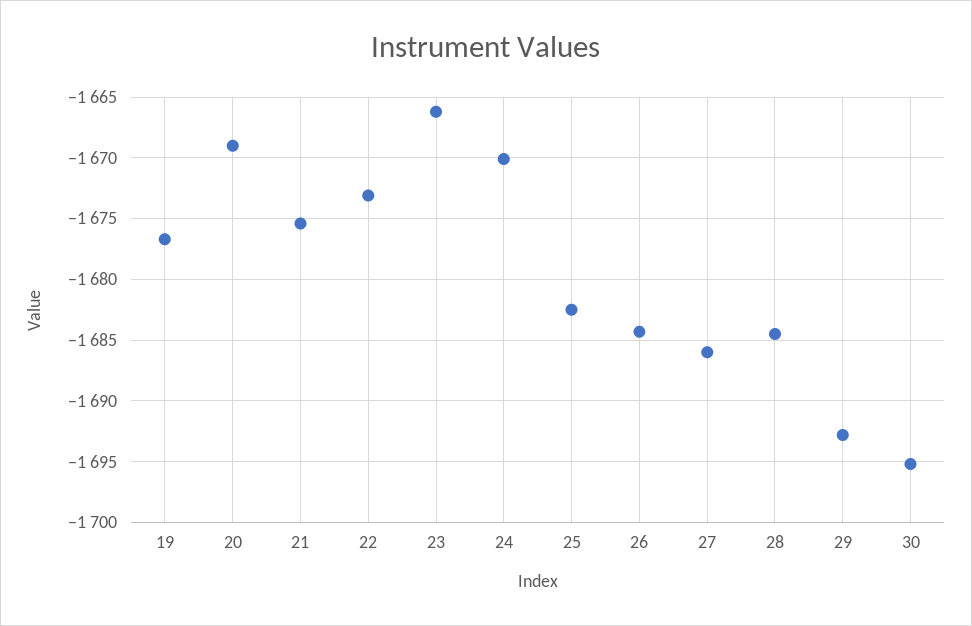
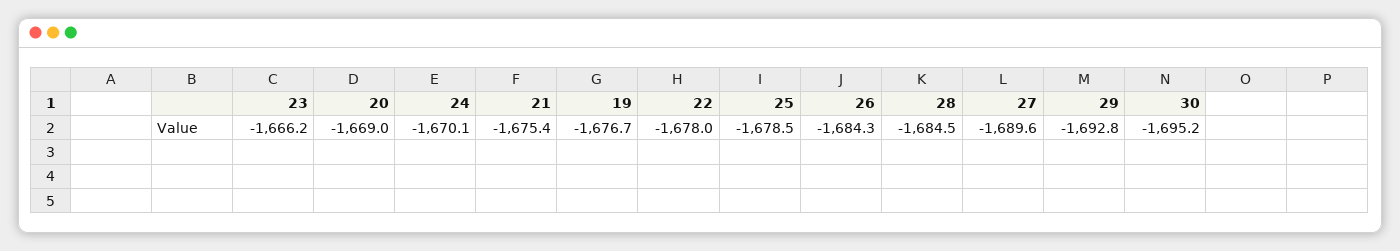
22: -1673 -> -1678
25: -1682.5 -> -1678.5
27: -1686 -> -1689.6

